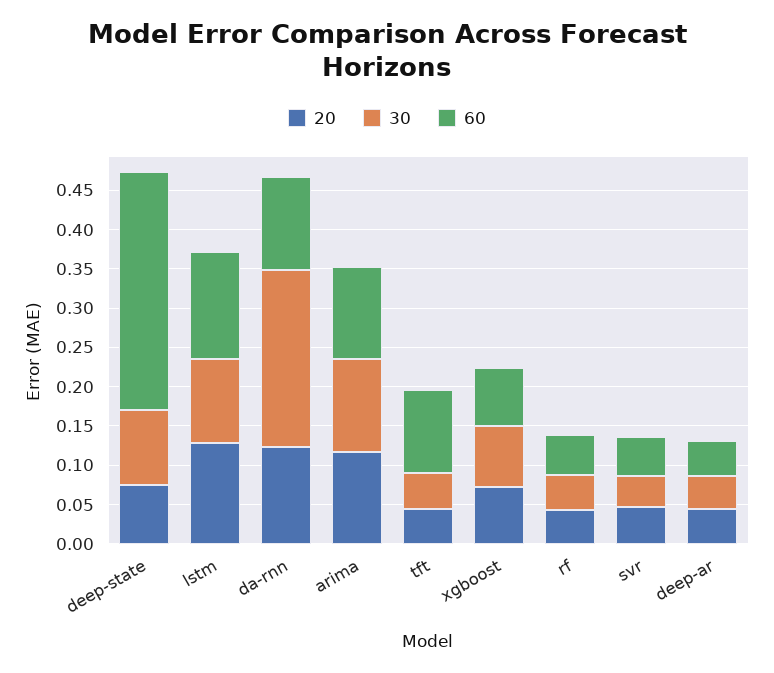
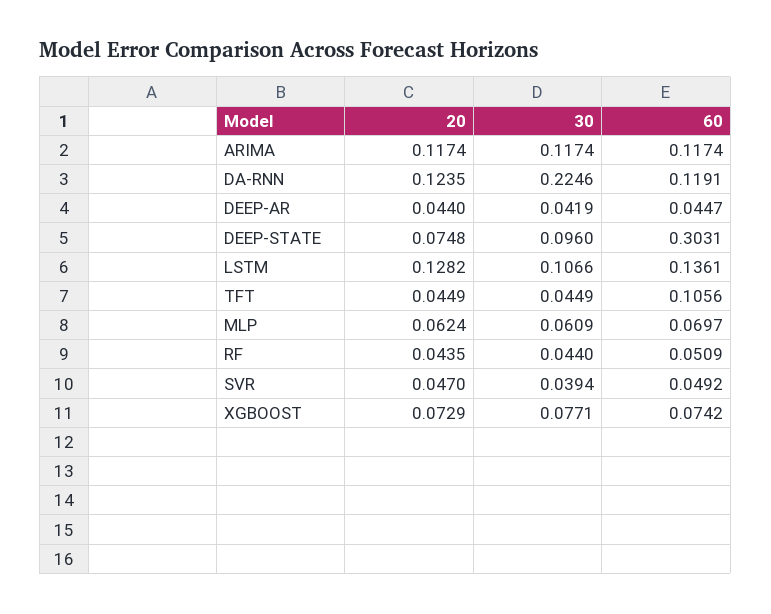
20, MLP: none -> 0.0624
30, MLP: none -> 0.0609
60, MLP: none -> 0.0697

